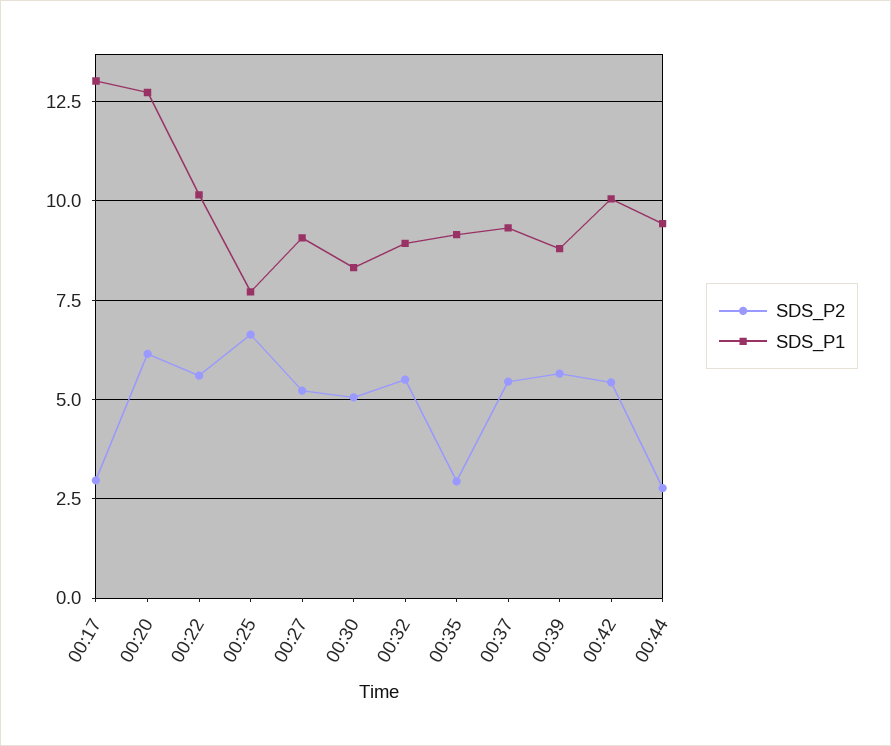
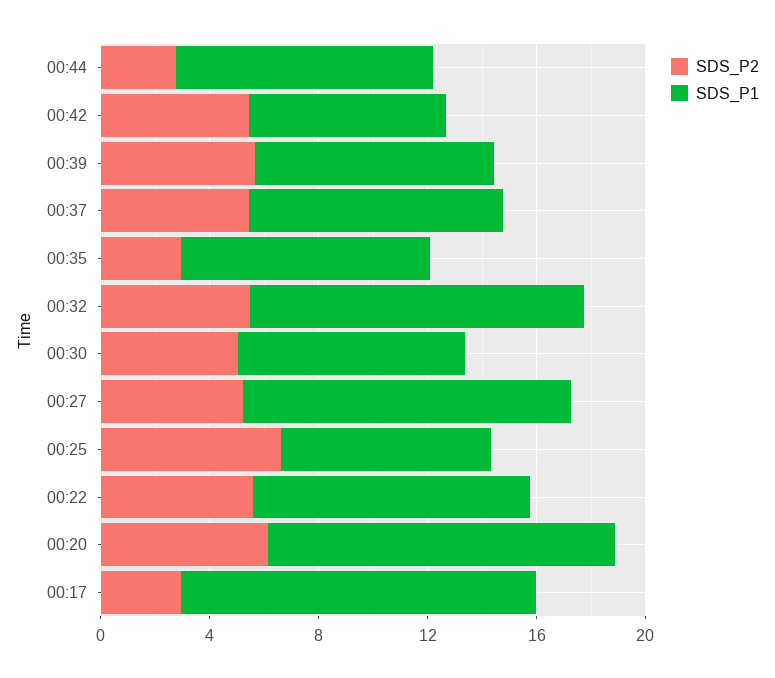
SDS_P1, 00:27: 9 -> 12
SDS_P1, 00:32: 9 -> 12
SDS_P1, 00:42: 10 -> 7

